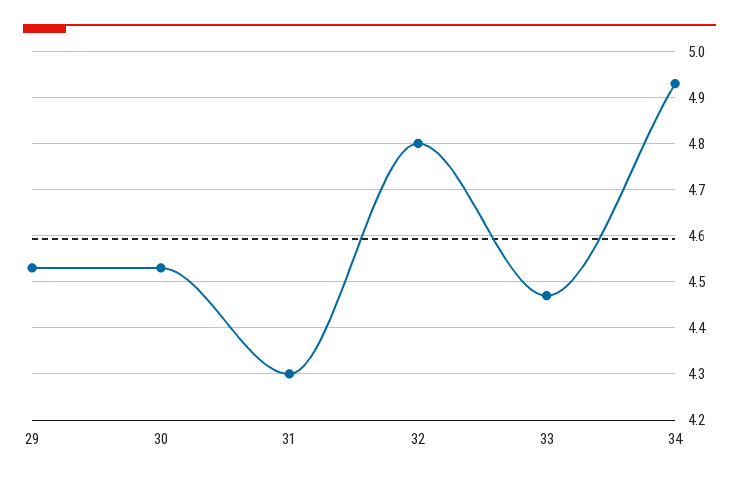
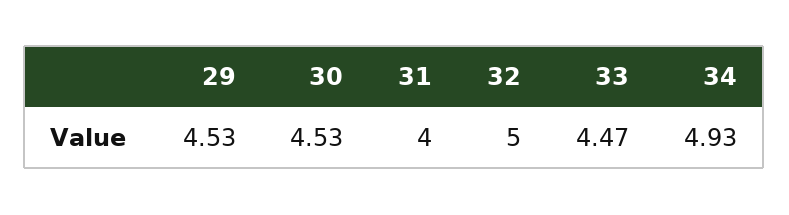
31: 4.3 -> 4
32: 4.8 -> 5

